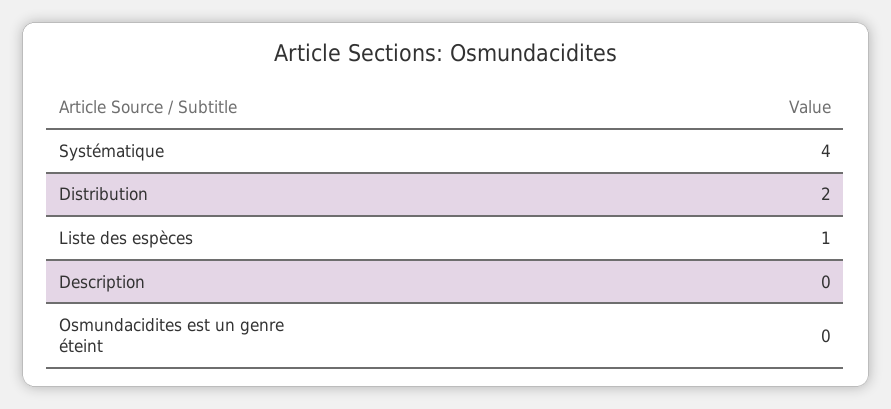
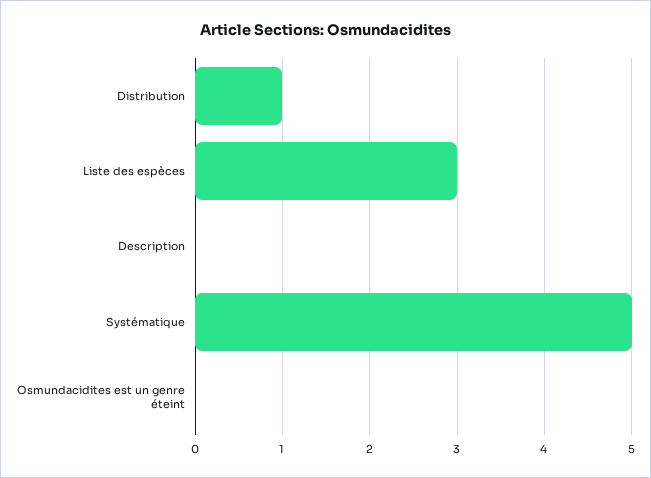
Systématique: 4 -> 5
Distribution: 2 -> 1
Liste des espèces: 1 -> 3

